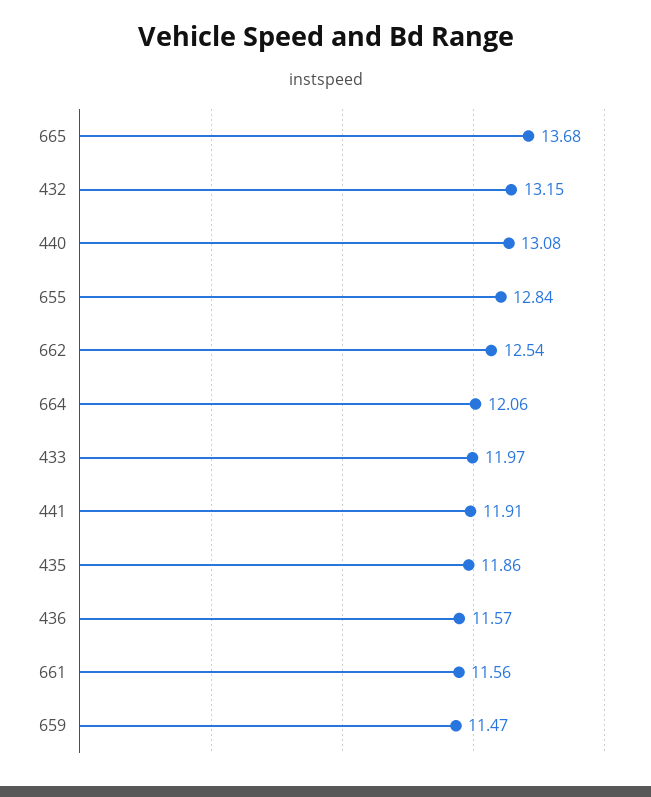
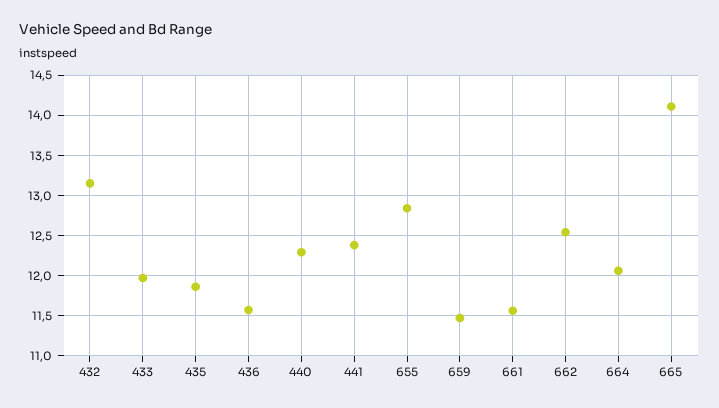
665: 13.68 -> 14.1
440: 13.08 -> 12.3
441: 11.91 -> 12.4

